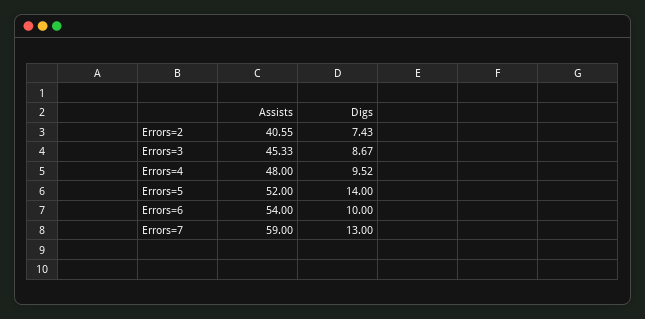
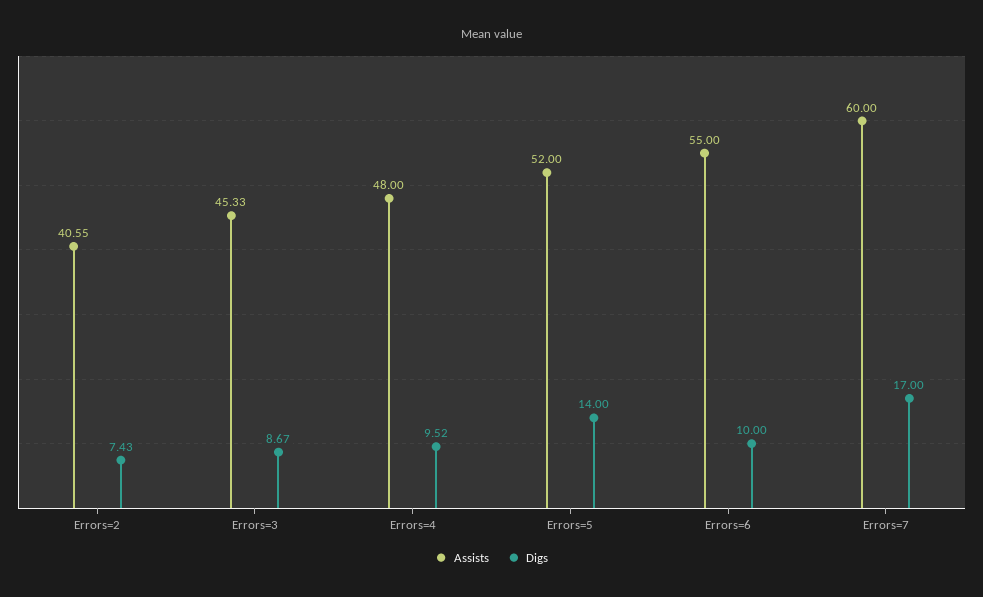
Assists, Errors=6: 54 -> 55
Assists, Errors=7: 59 -> 60
Digs, Errors=7: 13 -> 17

